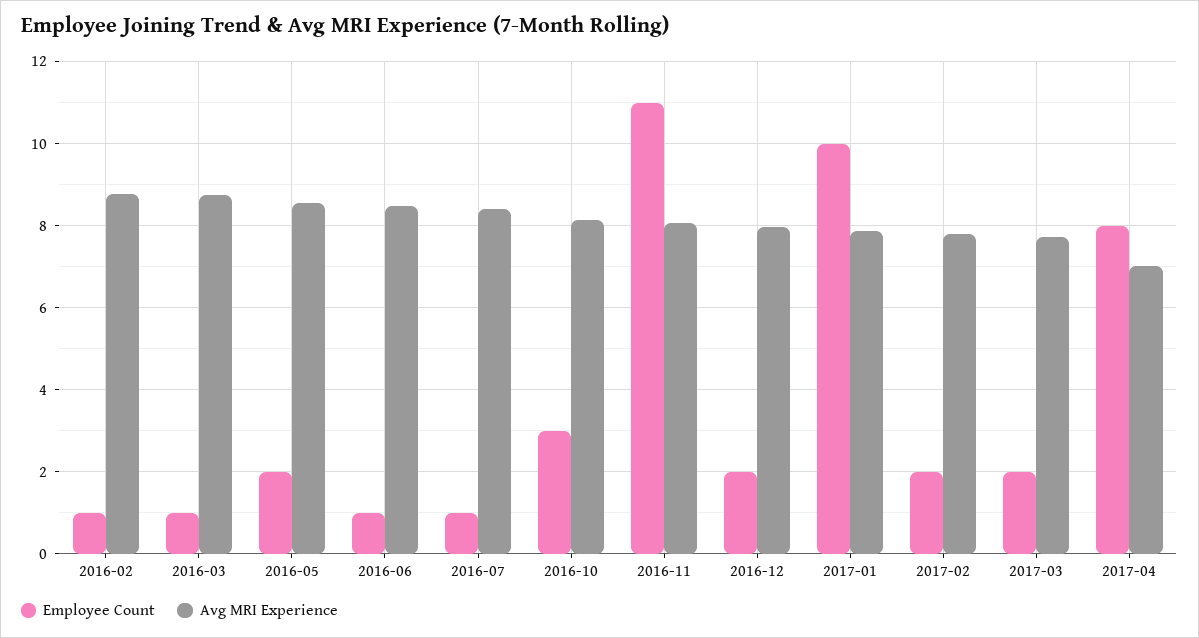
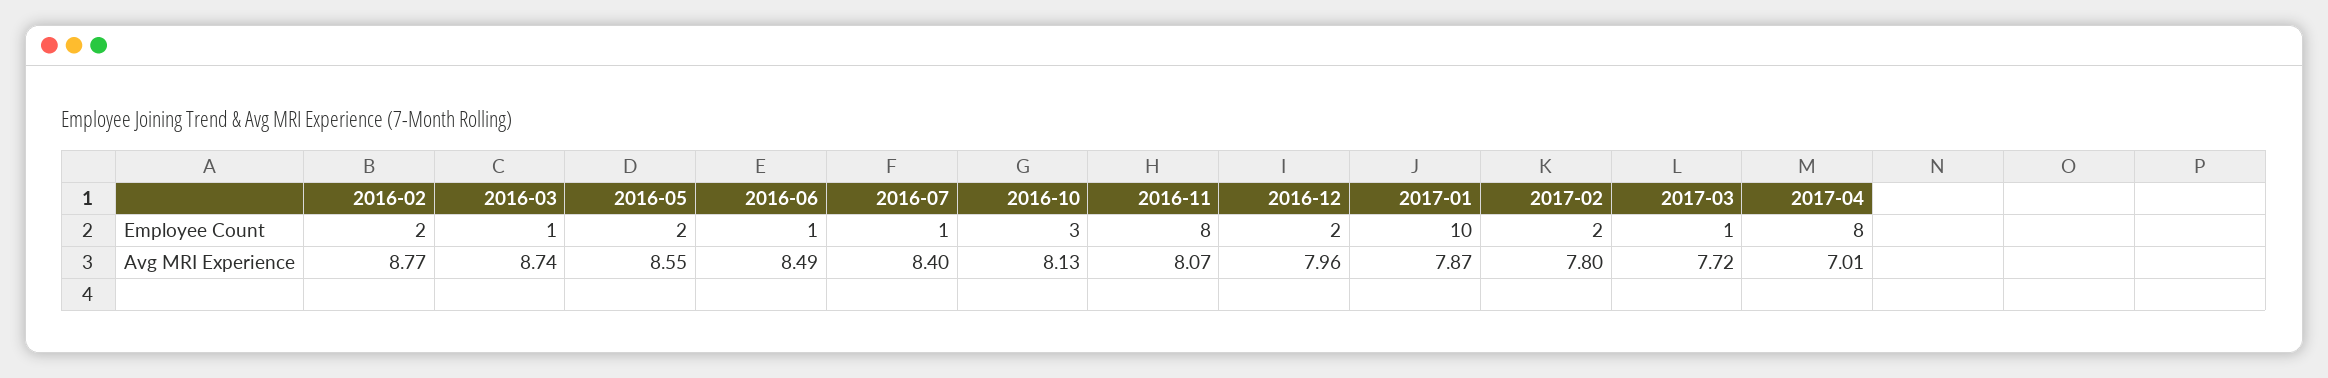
Employee Count, 2016-02: 1 -> 2
Employee Count, 2016-11: 11 -> 8
Employee Count, 2017-03: 2 -> 1

